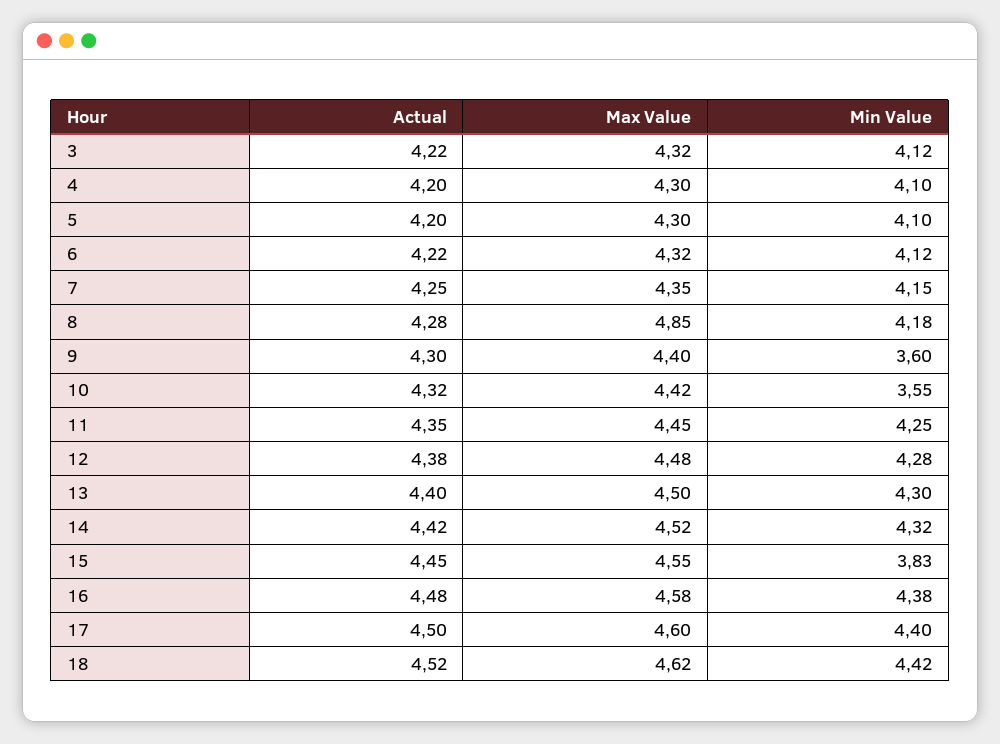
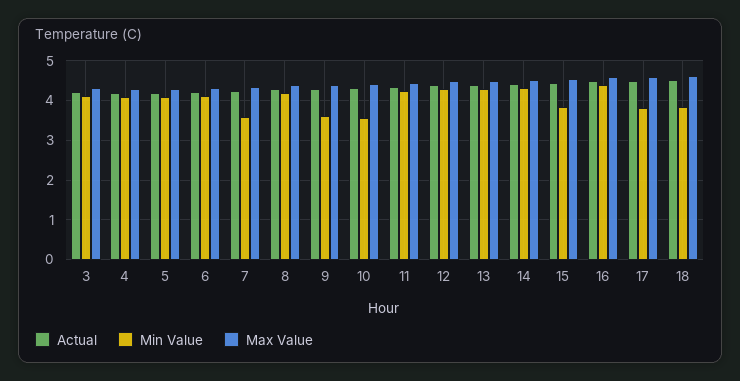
Min Value, 7: 4.15 -> 3.6
Max Value, 8: 4.85 -> 4.4
Min Value, 17: 4.4 -> 3.8
Min Value, 18: 4.42 -> 3.8

